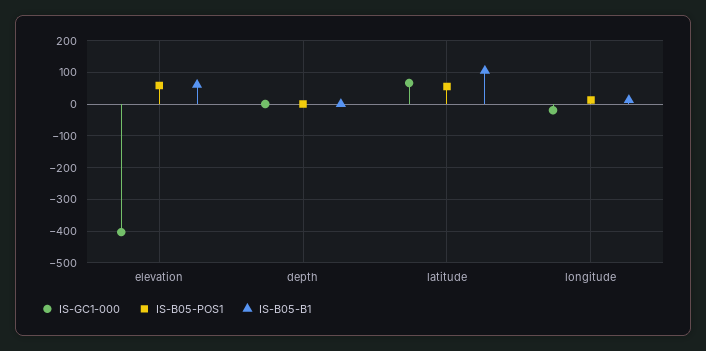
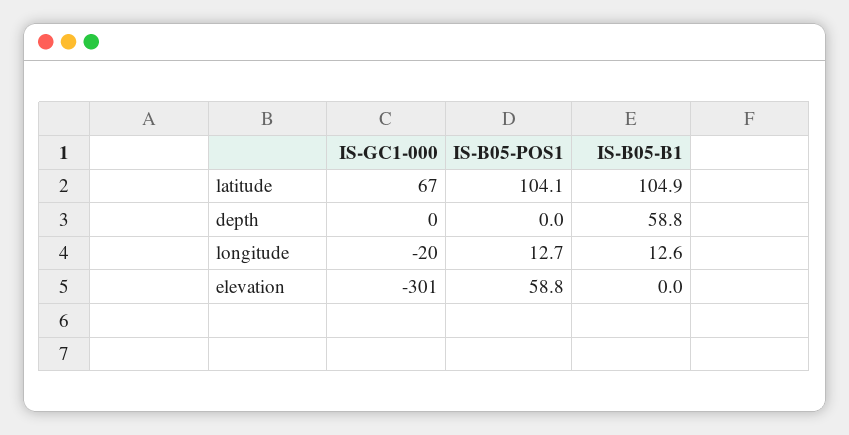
IS-GC1-000, elevation: -400 -> -301
IS-B05-B1, elevation: 60 -> 0
IS-B05-B1, depth: 0 -> 58.8
IS-B05-POS1, latitude: 60 -> 104.1

